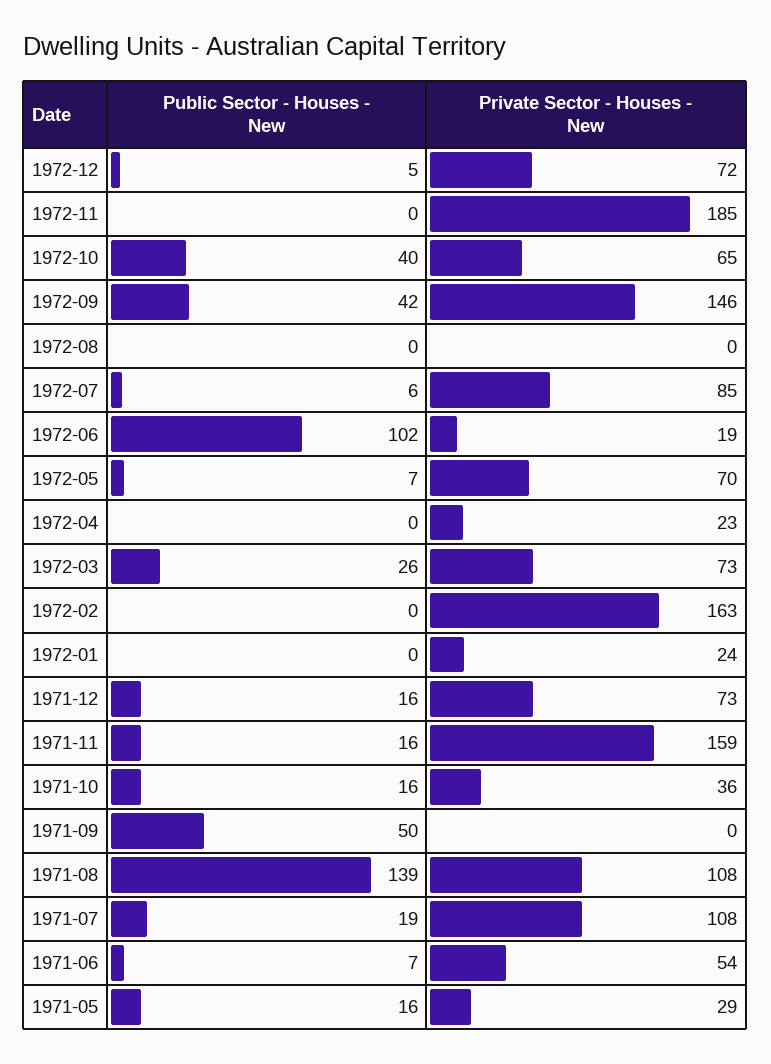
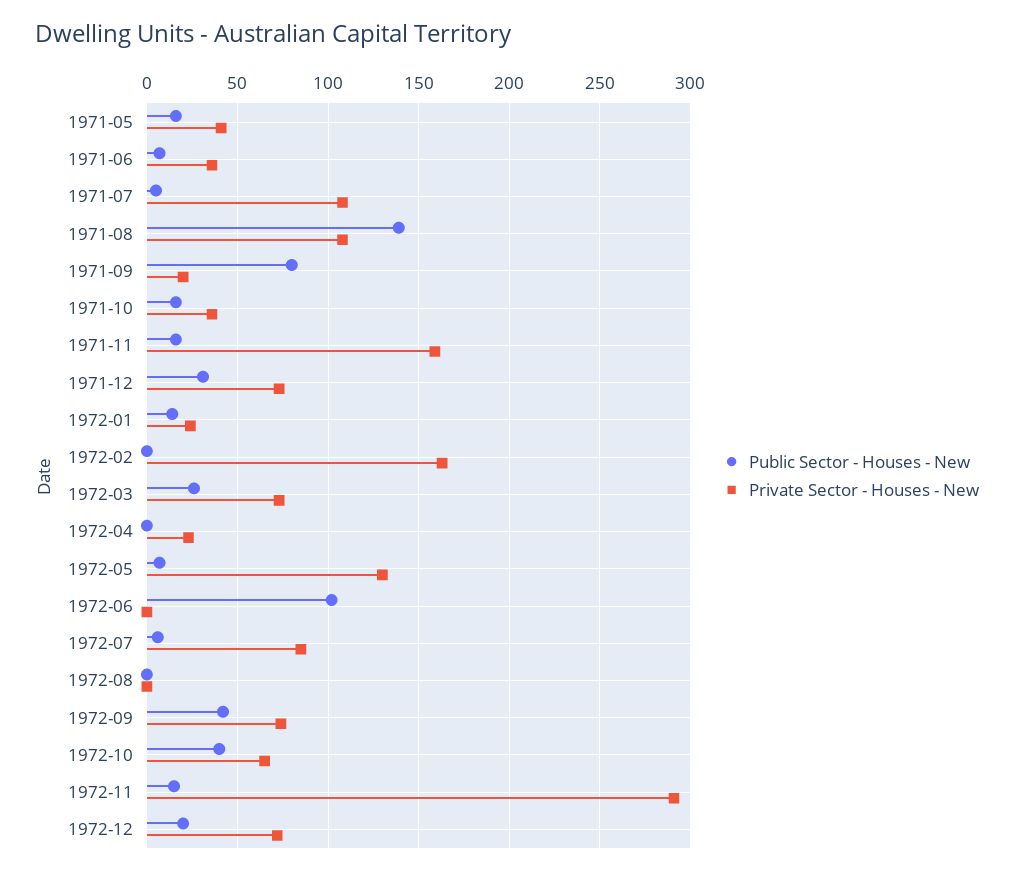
Public Sector - Houses - New, 1972-12: 5 -> 20
Public Sector - Houses - New, 1972-11: 0 -> 15
Private Sector - Houses - New, 1972-11: 185 -> 290
Private Sector - Houses - New, 1972-09: 146 -> 75
Private Sector - Houses - New, 1972-06: 19 -> 0
Private Sector - Houses - New, 1972-05: 70 -> 130
Public Sector - Houses - New, 1972-01: 0 -> 15
Public Sector - Houses - New, 1971-12: 16 -> 30
Public Sector - Houses - New, 1971-09: 50 -> 80
Private Sector - Houses - New, 1971-09: 0 -> 20
Public Sector - Houses - New, 1971-07: 19 -> 5
Private Sector - Houses - New, 1971-06: 54 -> 35
Private Sector - Houses - New, 1971-05: 29 -> 40

